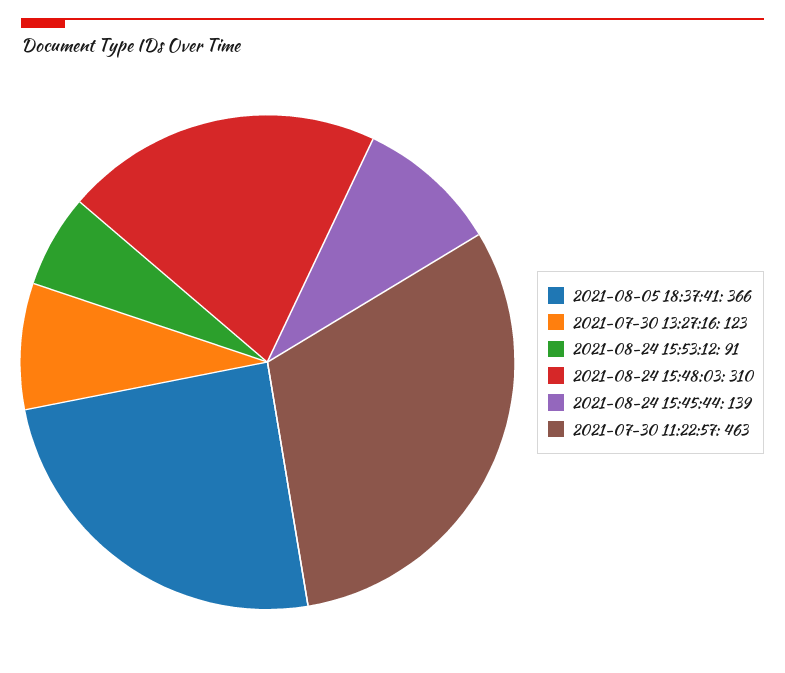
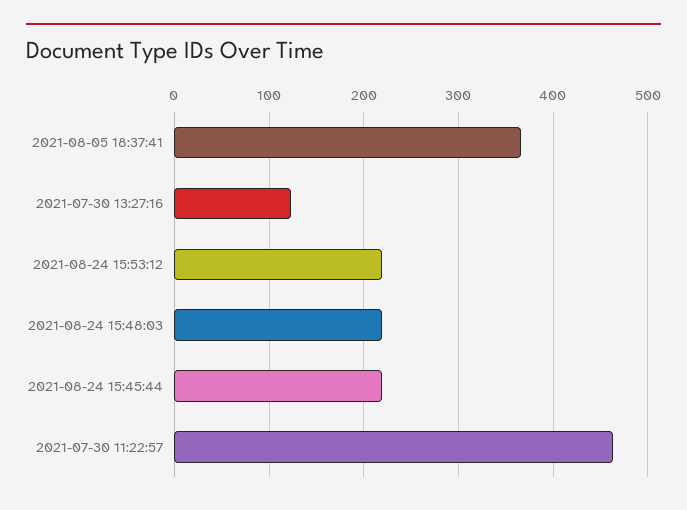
2021-08-24 15:53:12: 91 -> 220
2021-08-24 15:48:03: 310 -> 220
2021-08-24 15:45:44: 139 -> 220

